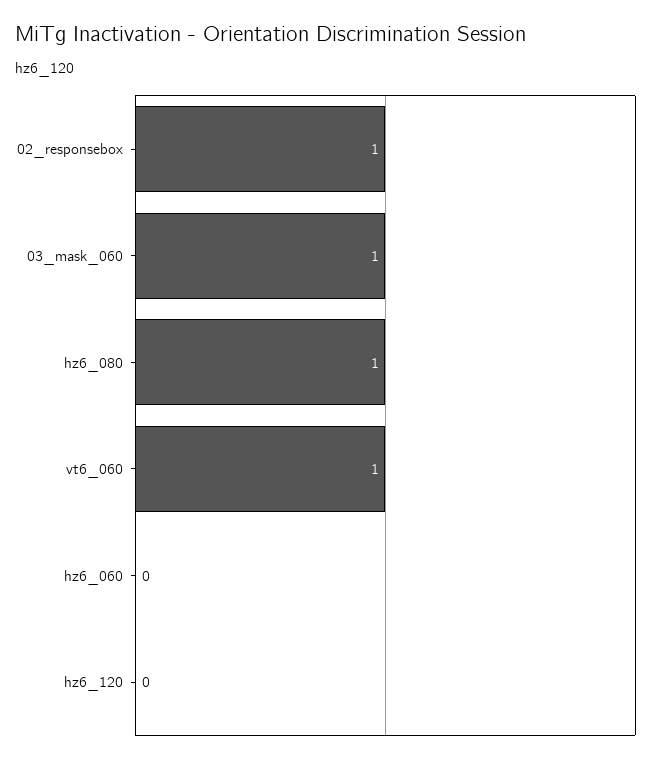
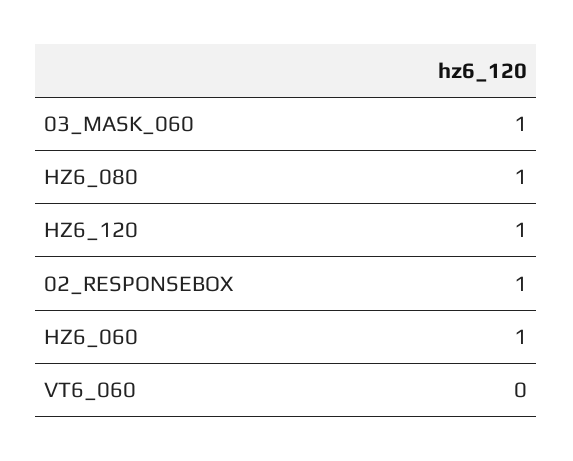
vt6_060: 1 -> 0
hz6_060: 0 -> 1
hz6_120: 0 -> 1

